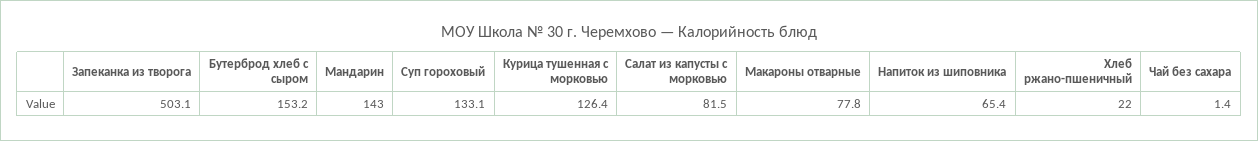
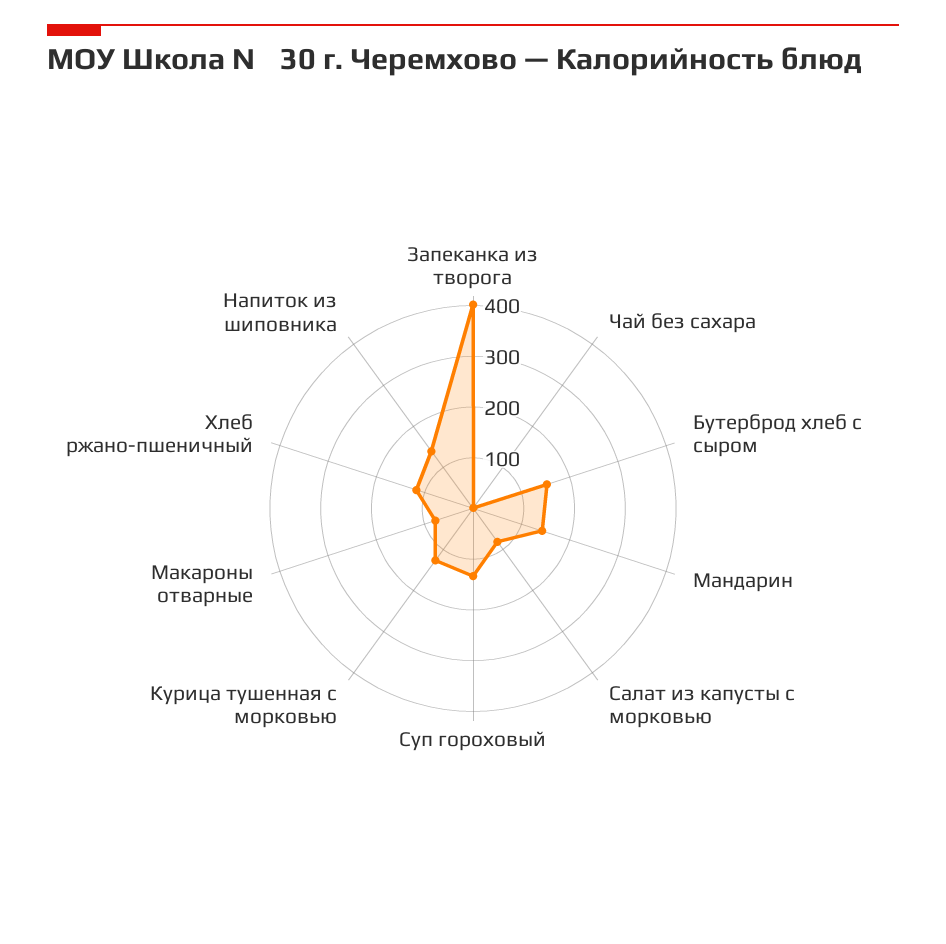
Запеканка из творога: 503.1 -> 400
Напиток из шиповника: 65.4 -> 140
Хлеб ржано-пшеничный: 22 -> 120

